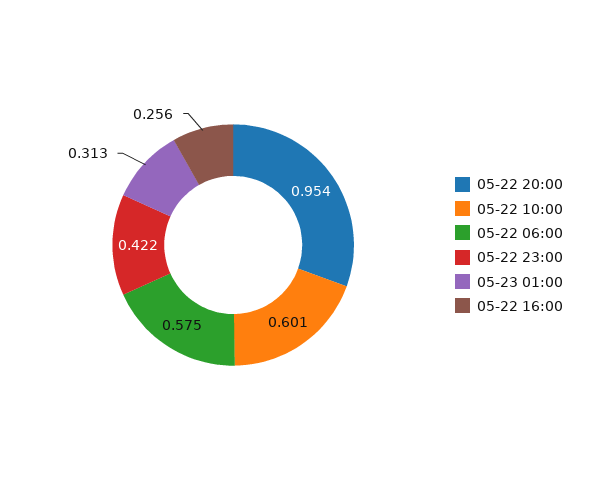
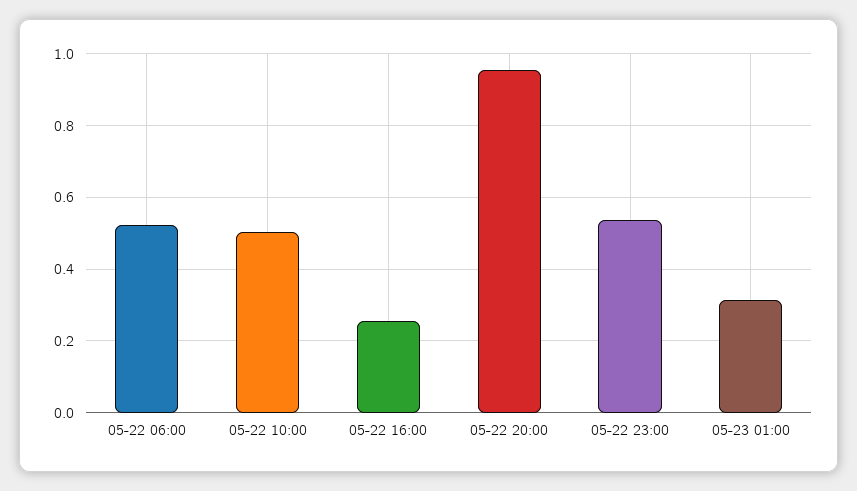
05-22 10:00: 0.601 -> 0.5
05-22 06:00: 0.575 -> 0.52
05-22 23:00: 0.422 -> 0.54

